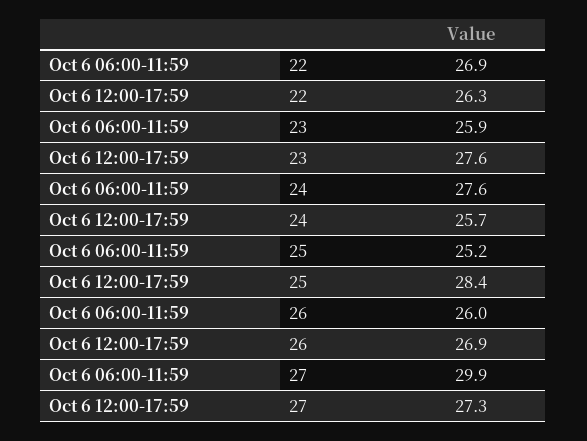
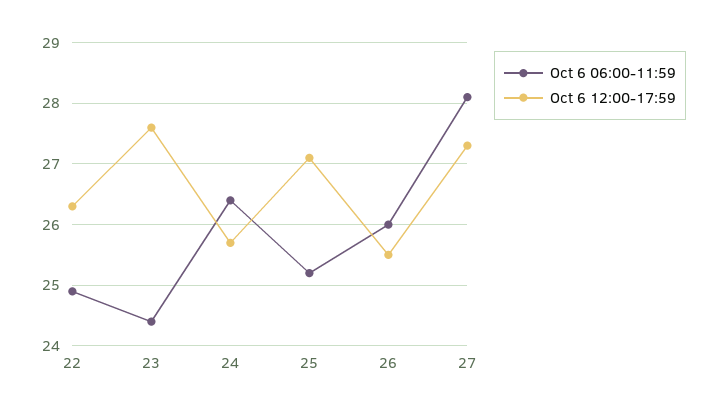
Oct 6 06:00-11:59, 22: 26.9 -> 24.9
Oct 6 06:00-11:59, 23: 25.9 -> 24.4
Oct 6 06:00-11:59, 24: 27.6 -> 26.4
Oct 6 12:00-17:59, 25: 28.4 -> 27.1
Oct 6 12:00-17:59, 26: 26.9 -> 25.5
Oct 6 06:00-11:59, 27: 29.9 -> 28.1

